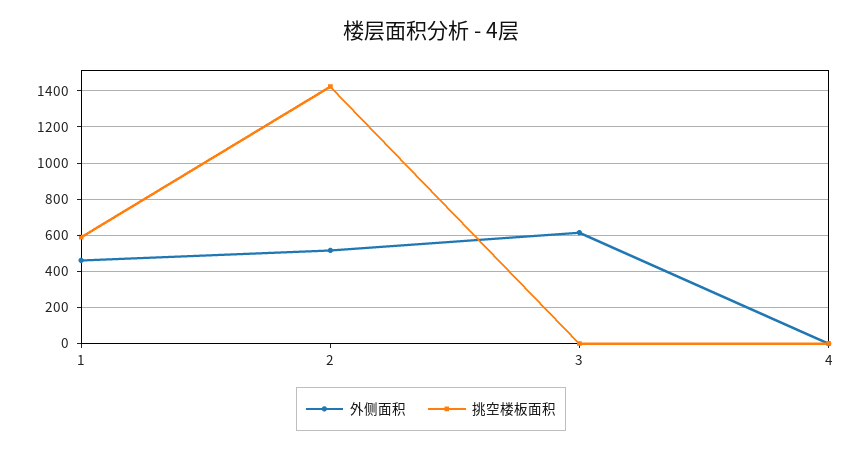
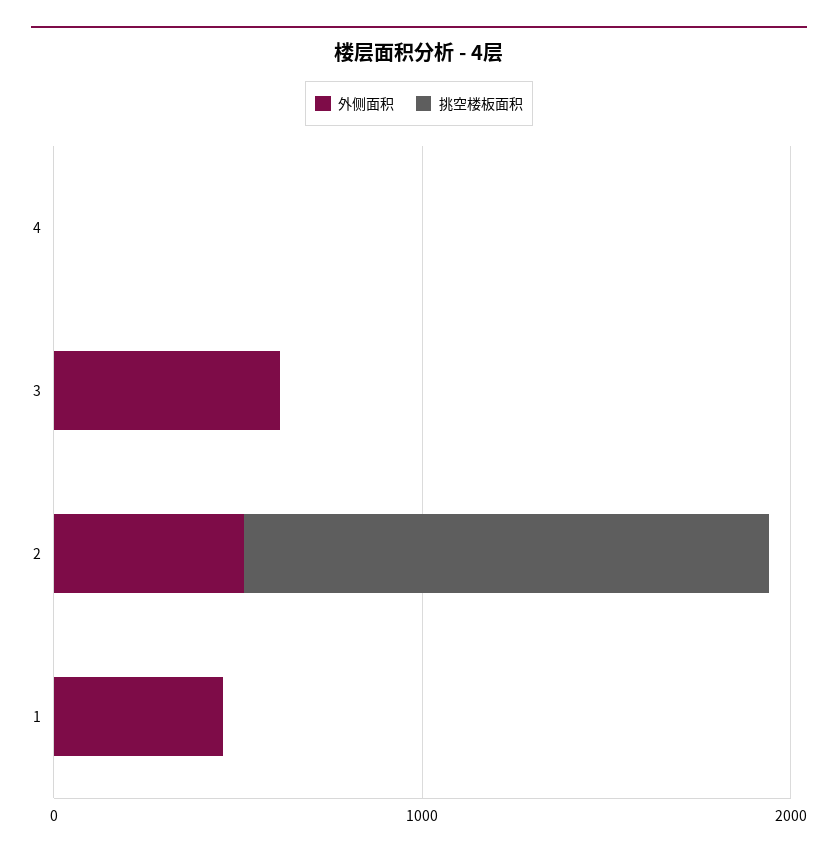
挑空楼板面积, 1: 600 -> 0

